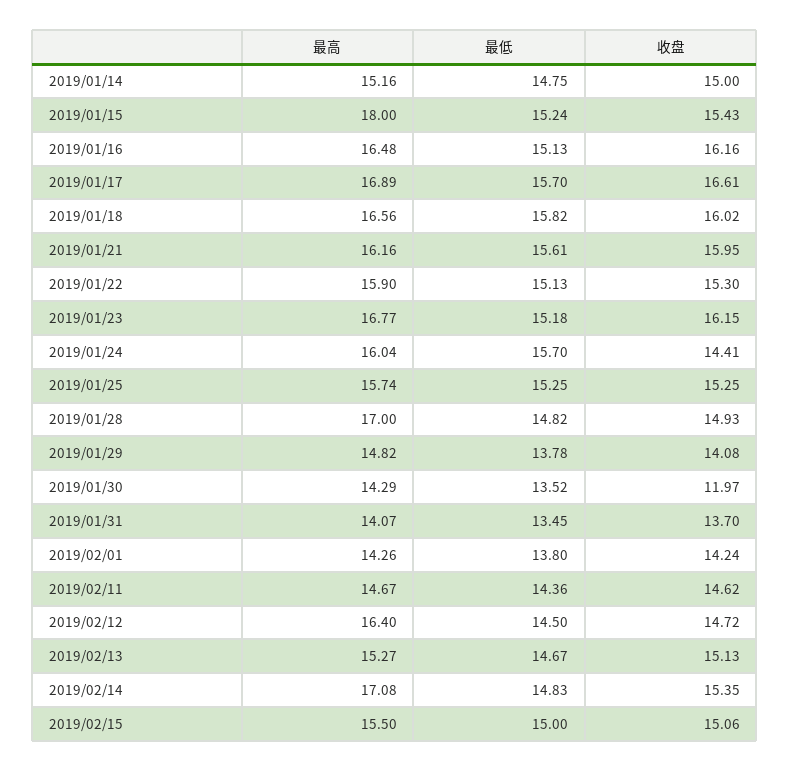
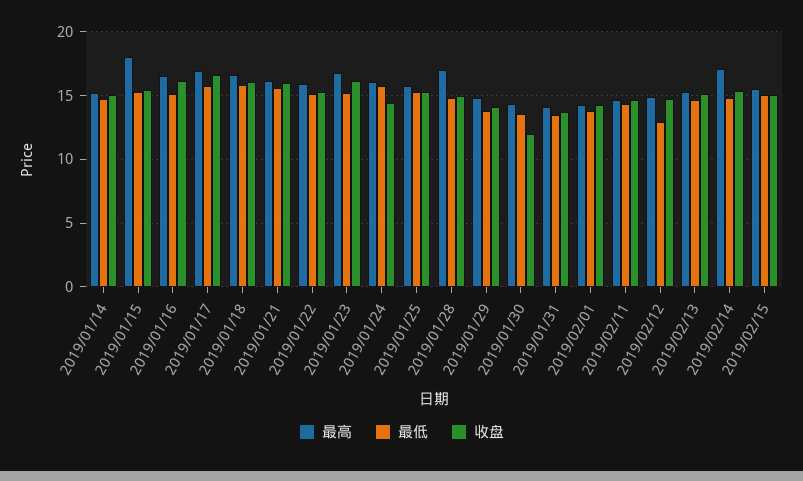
最高, 2019/02/12: 16.4 -> 15
最低, 2019/02/12: 14.5 -> 13

